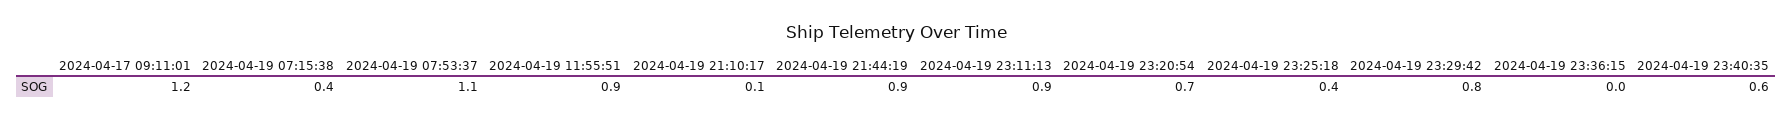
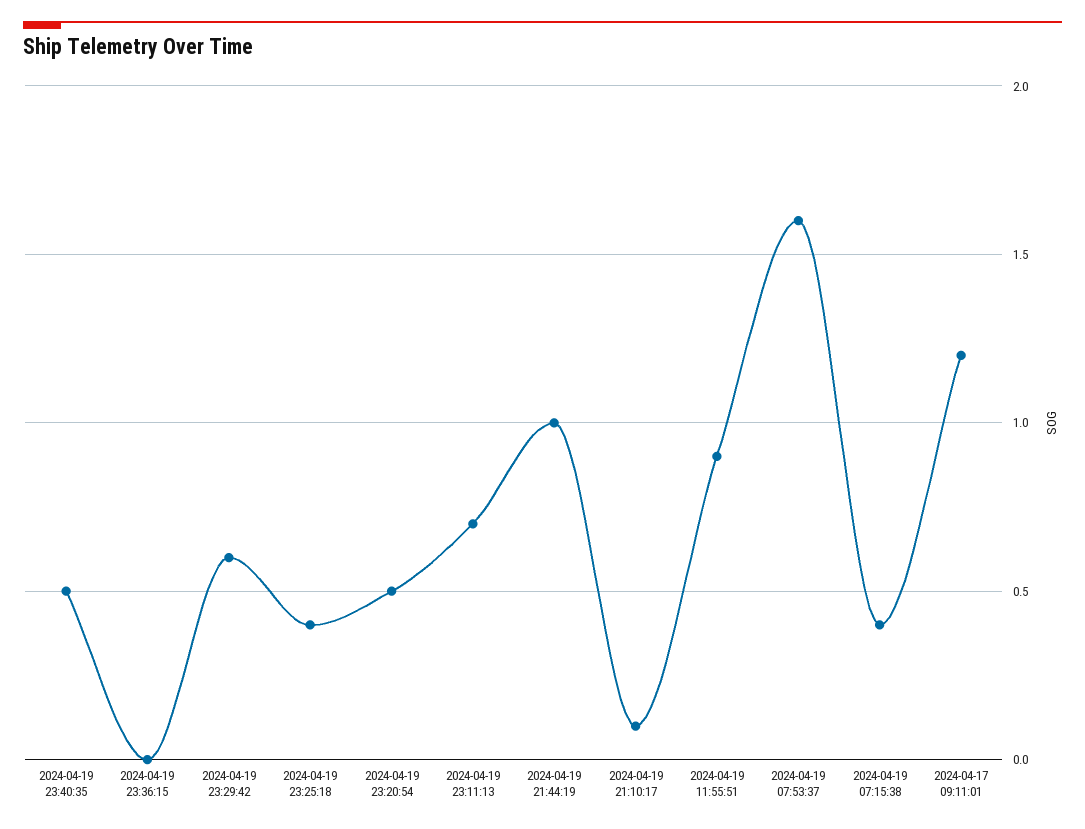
2024-04-19 07:53:37: 1.1 -> 1.6
2024-04-19 21:44:19: 0.9 -> 1
2024-04-19 23:11:13: 0.9 -> 0.7
2024-04-19 23:20:54: 0.7 -> 0.5
2024-04-19 23:29:42: 0.8 -> 0.6
2024-04-19 23:40:35: 0.6 -> 0.5

